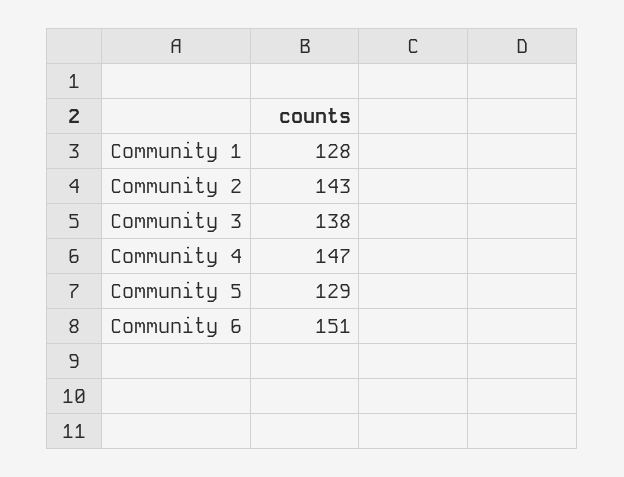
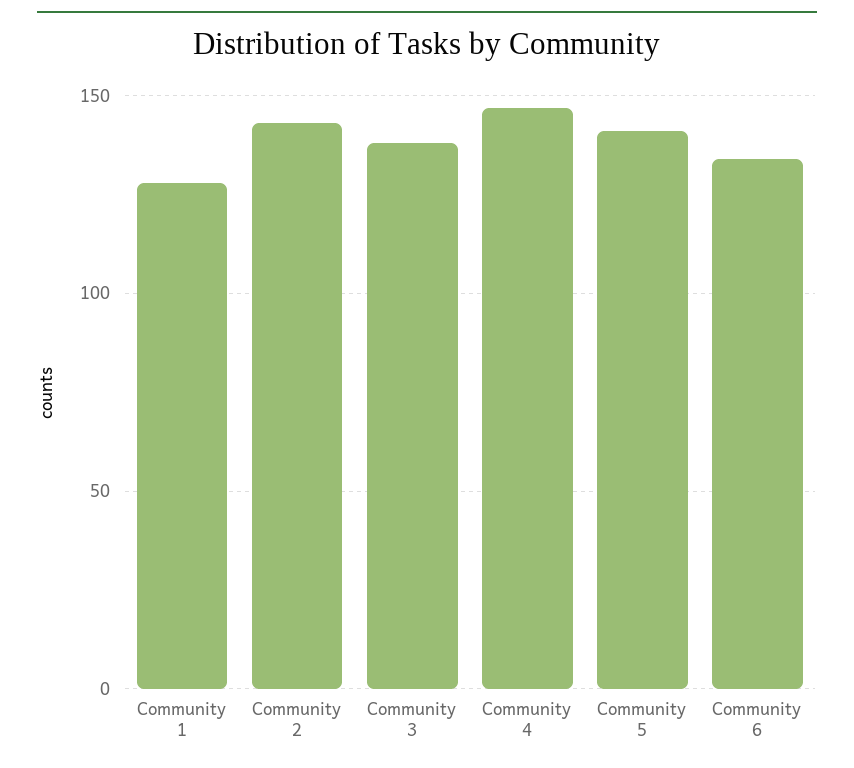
Community 5: 129 -> 140
Community 6: 151 -> 135

